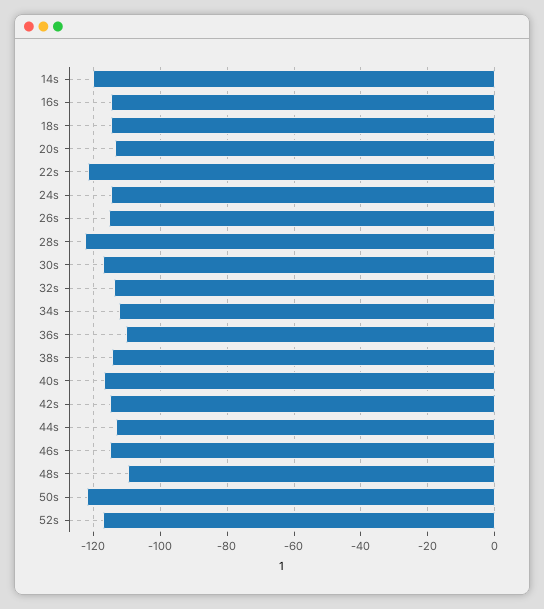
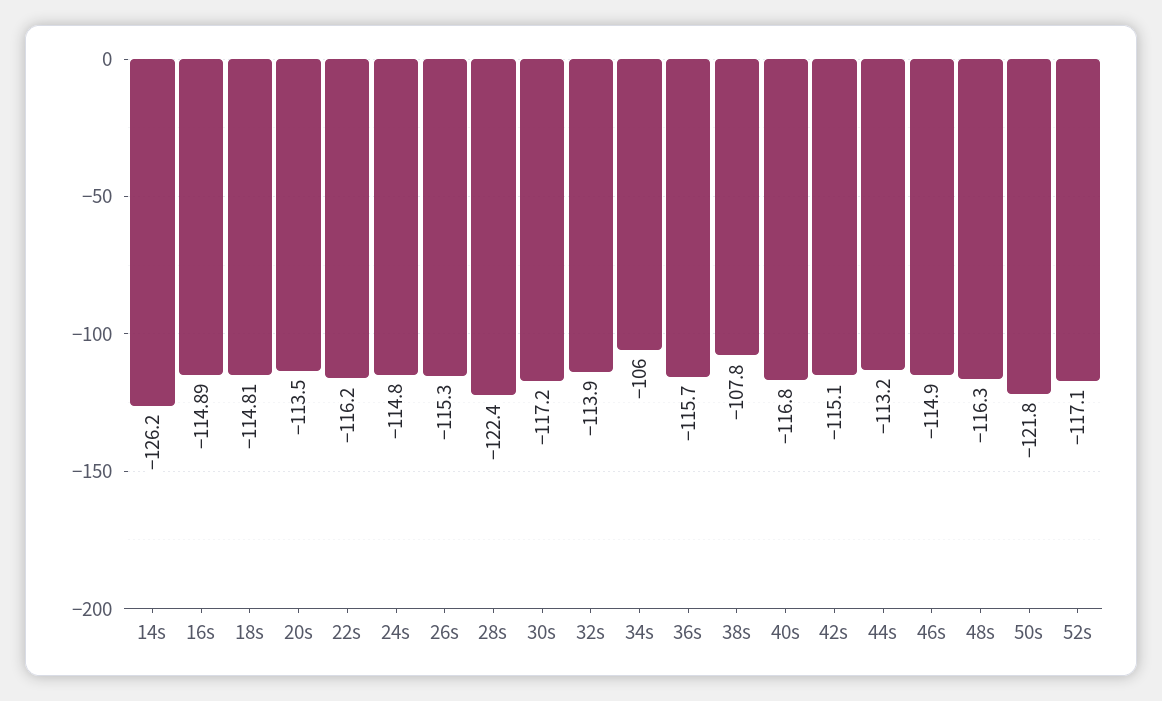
14s: -120 -> -126.2
22s: -122 -> -116.2
34s: -112 -> -106
36s: -110 -> -115.7
38s: -114 -> -107.8
48s: -110 -> -116.3

